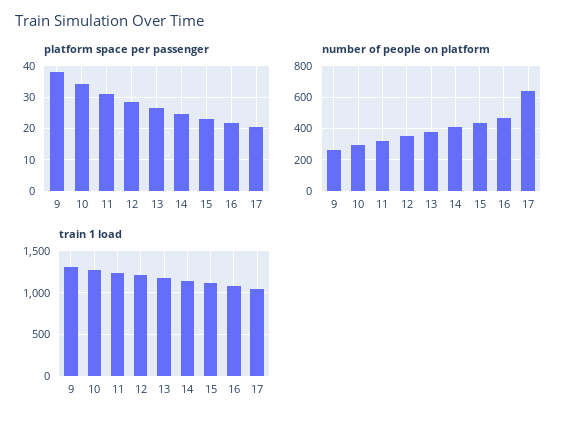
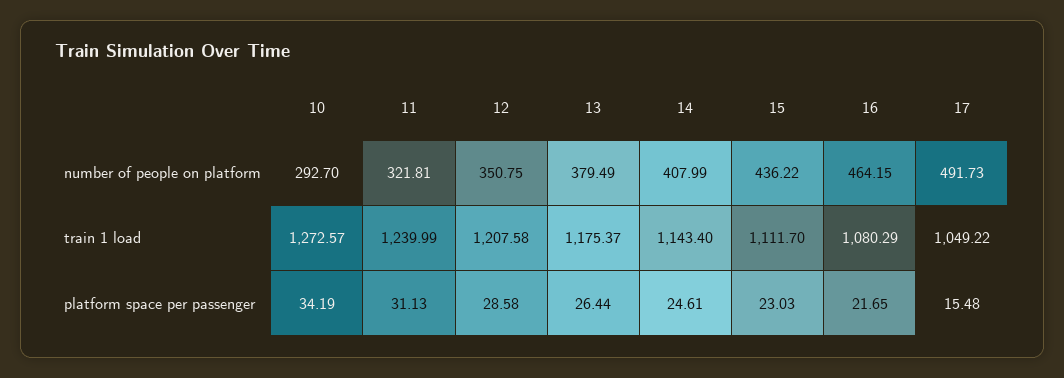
platform space per passenger, 9: 38 -> none
platform space per passenger, 17: 20 -> 15.48
number of people on platform, 9: 250 -> none
number of people on platform, 17: 650 -> 491.73
train 1 load, 9: 1300 -> none

